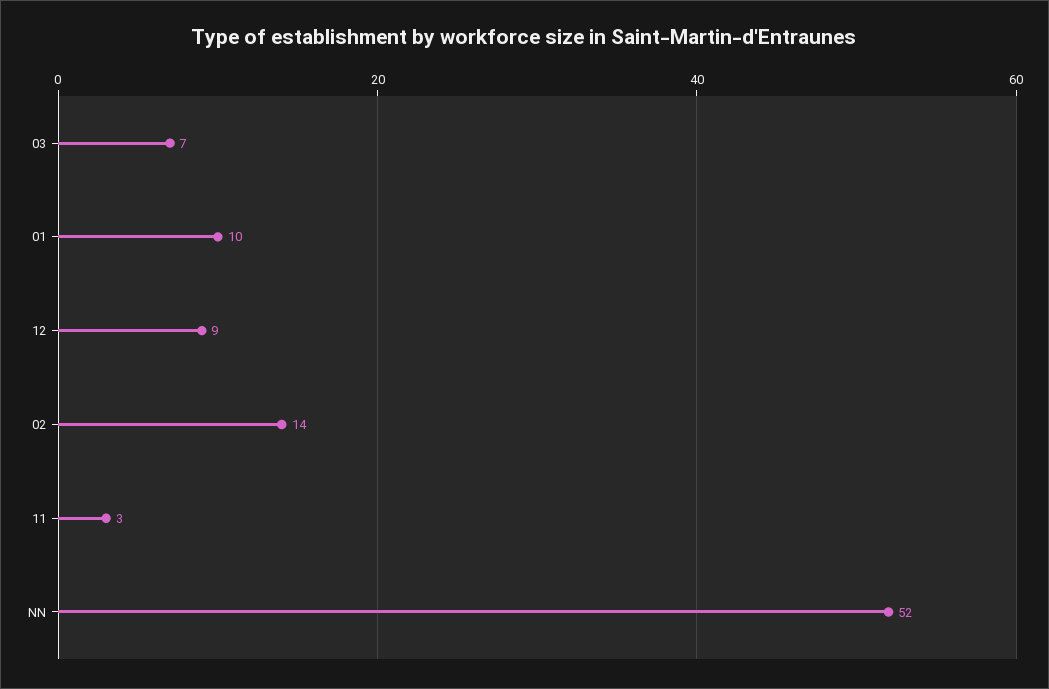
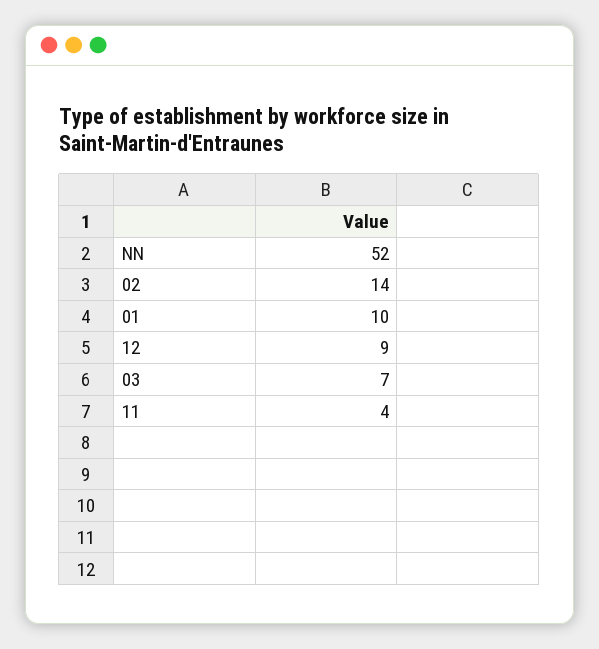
11: 3 -> 4

